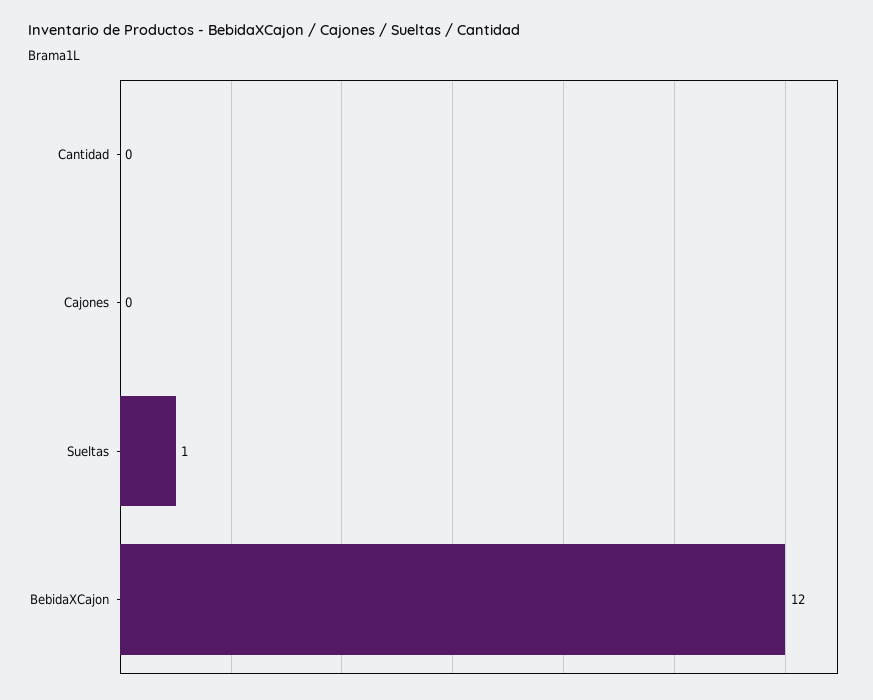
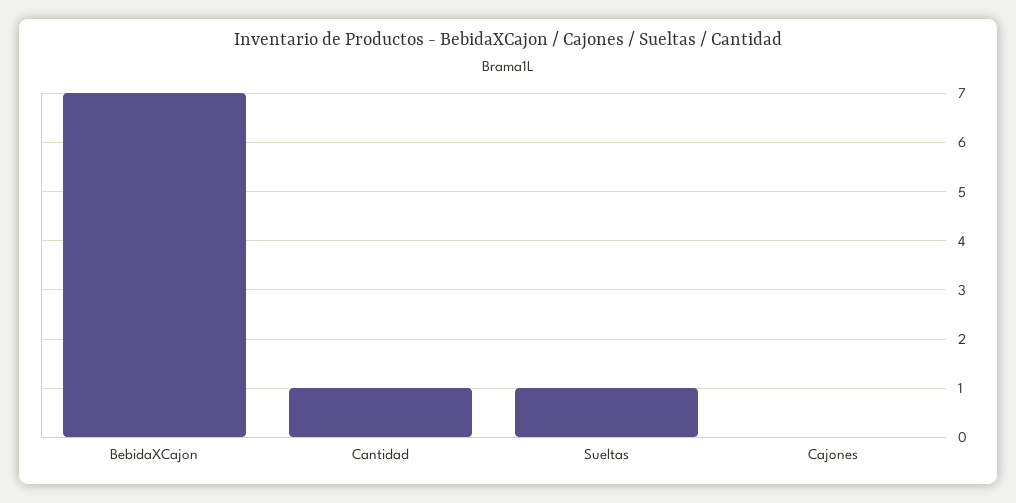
Cantidad: 0 -> 1
BebidaXCajon: 12 -> 7

